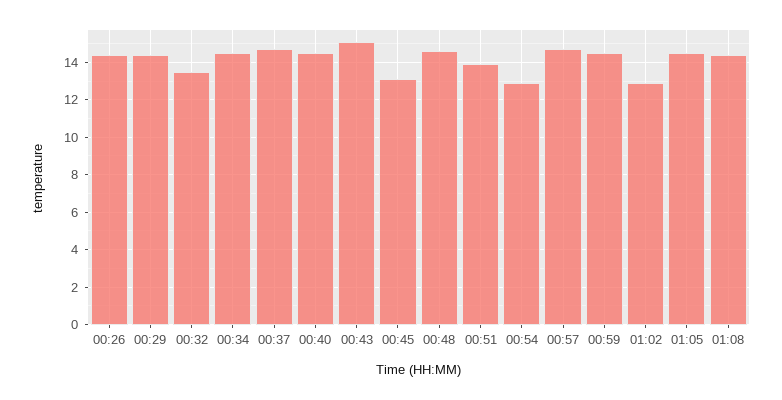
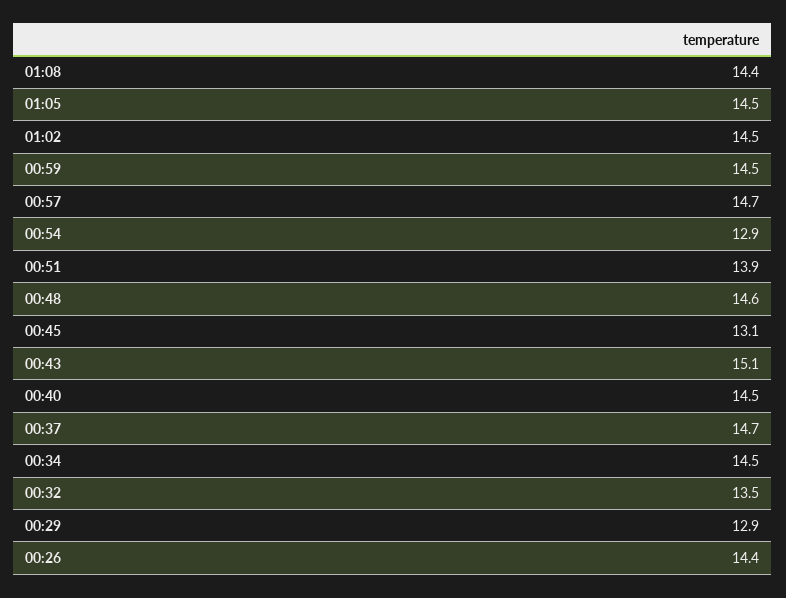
00:29: 14.5 -> 12.9
01:02: 13 -> 14.5

